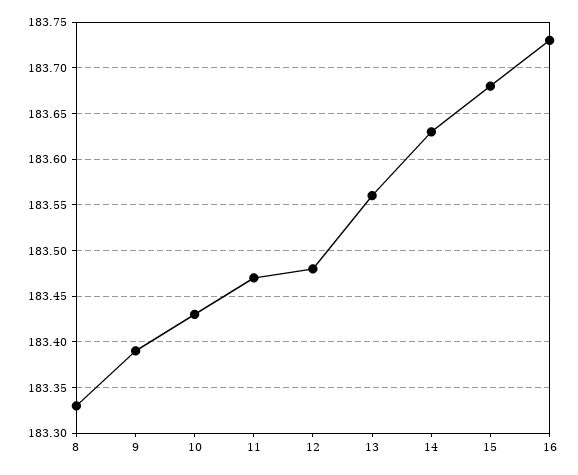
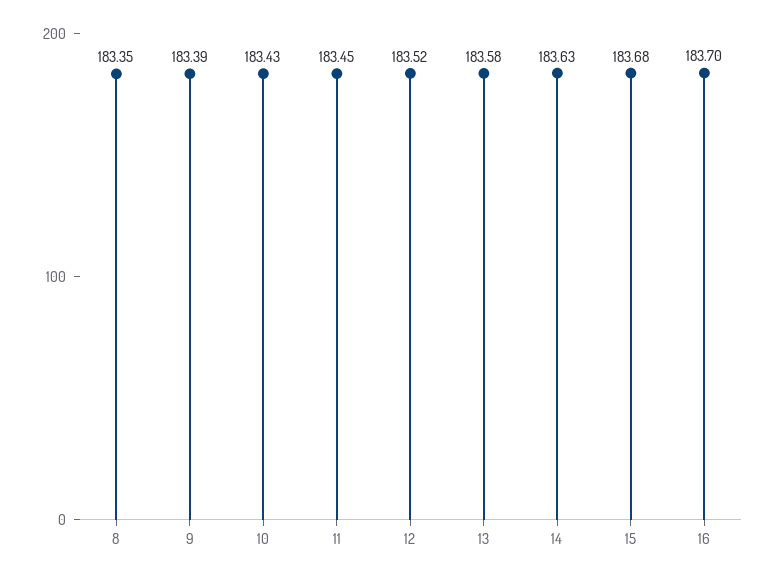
8: 183.33 -> 183.35
11: 183.47 -> 183.45
12: 183.48 -> 183.52
13: 183.56 -> 183.58
16: 183.73 -> 183.7

